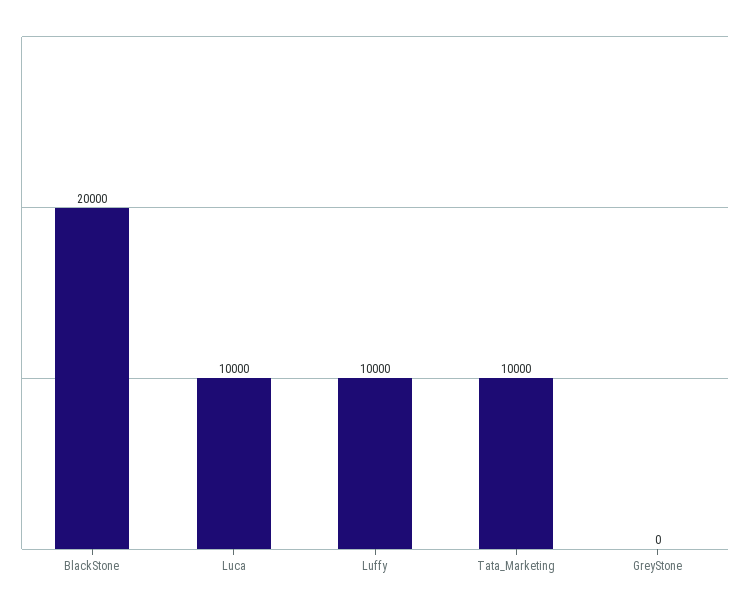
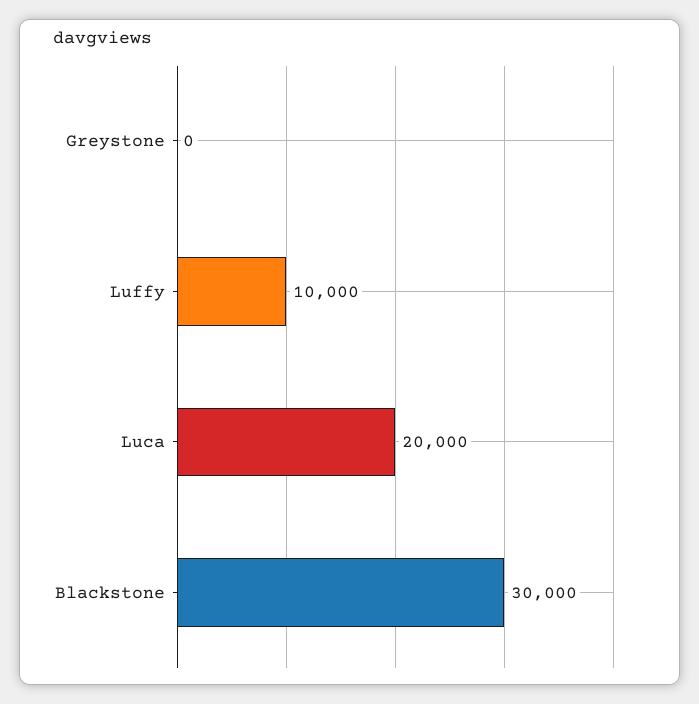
BlackStone: 20000 -> 30000
Luca: 10000 -> 20000
Tata_Marketing: 10000 -> none

